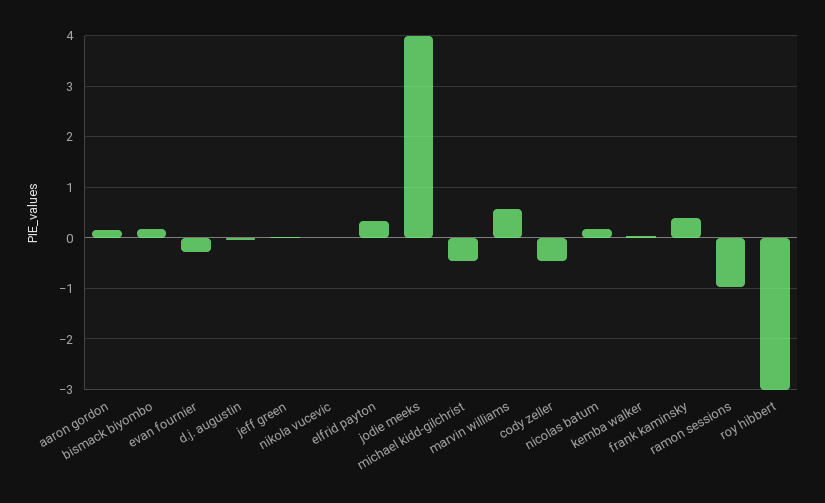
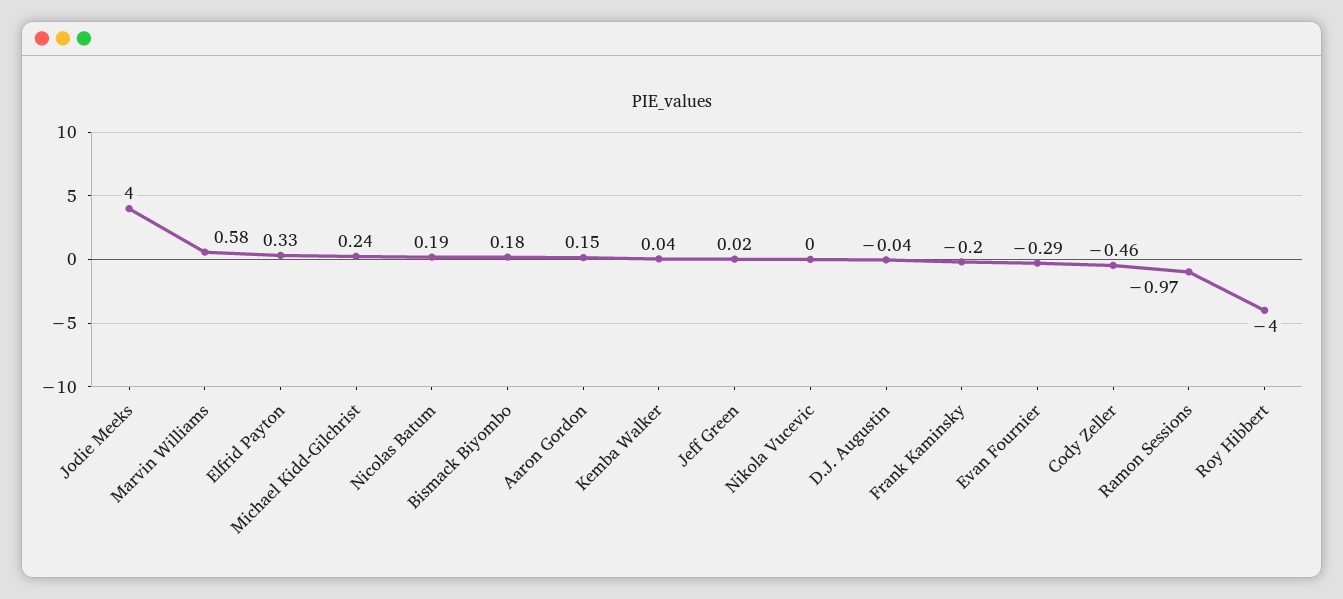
michael kidd-gilchrist: -0.4 -> 0.24
frank kaminsky: 0.4 -> -0.2
roy hibbert: -3 -> -4

